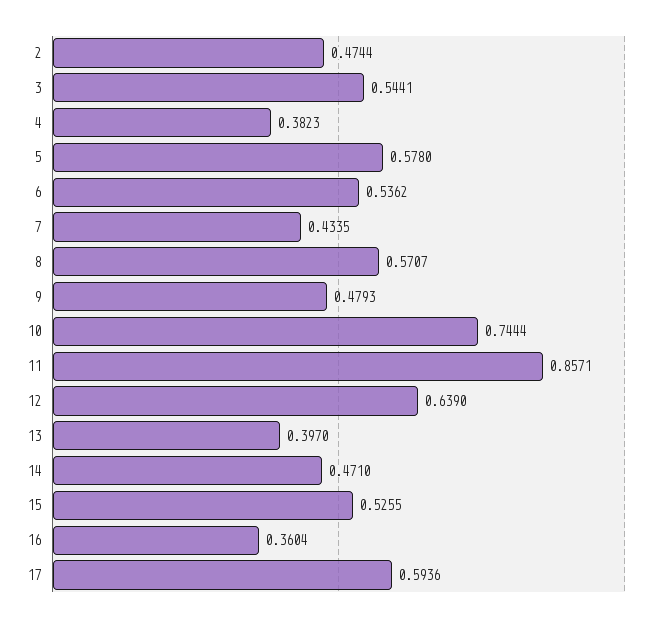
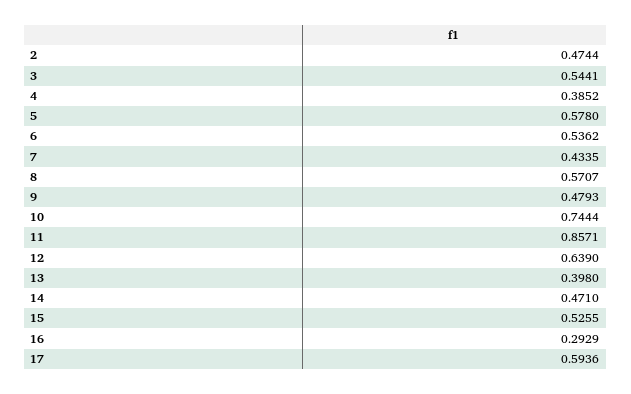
4: 0.3823 -> 0.3852
13: 0.397 -> 0.398
16: 0.3604 -> 0.2929

